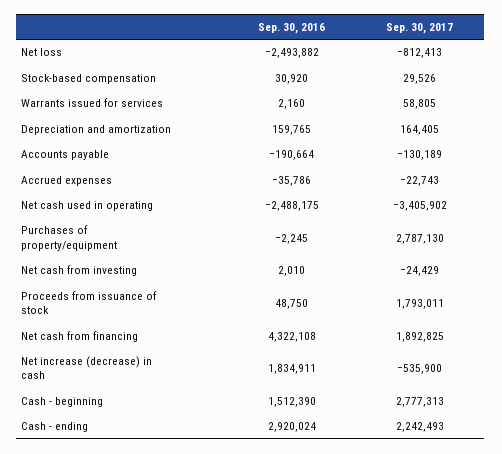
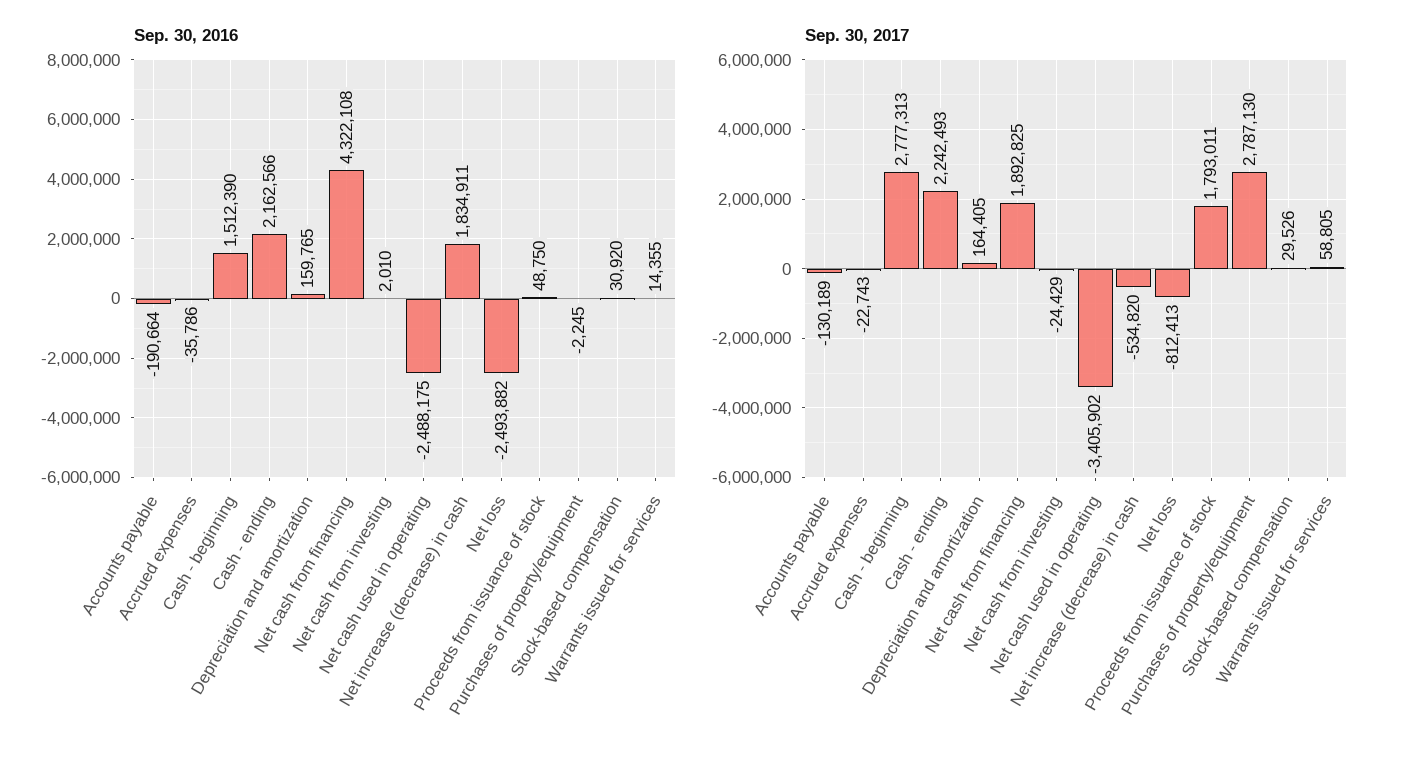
Sep. 30, 2016, Warrants issued for services: 2160 -> 14355
Sep. 30, 2017, Net increase (decrease) in cash: -535900 -> -534820
Sep. 30, 2016, Cash - ending: 2920024 -> 2162566

